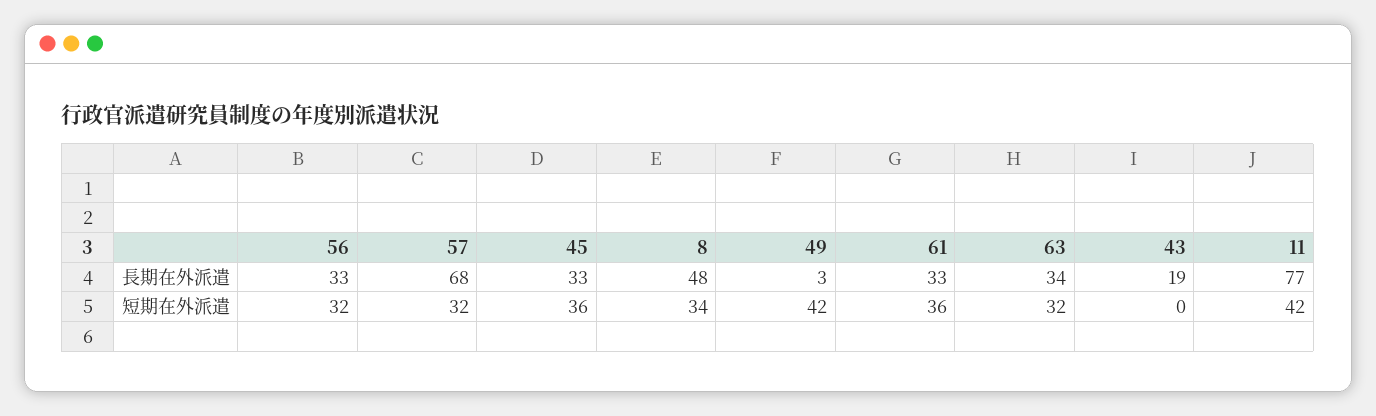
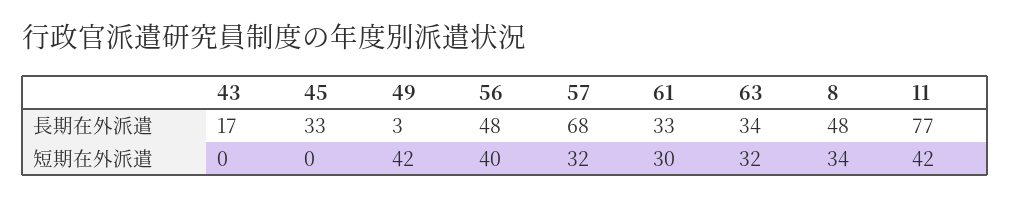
56, 長期在外派遣: 33 -> 48
43, 長期在外派遣: 19 -> 17
56, 短期在外派遣: 32 -> 40
45, 短期在外派遣: 36 -> 0
61, 短期在外派遣: 36 -> 30

